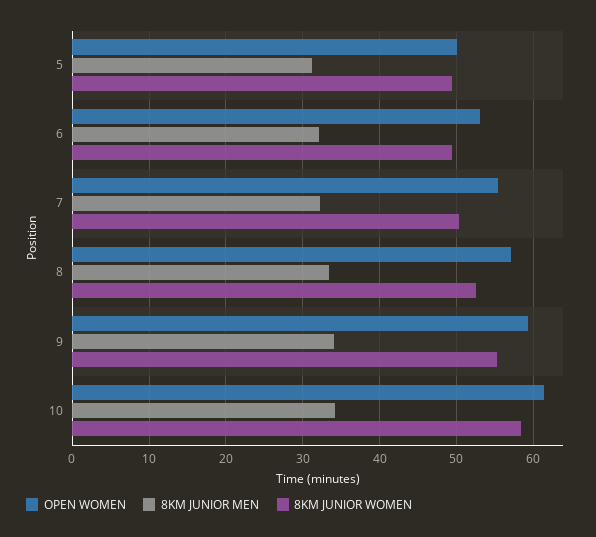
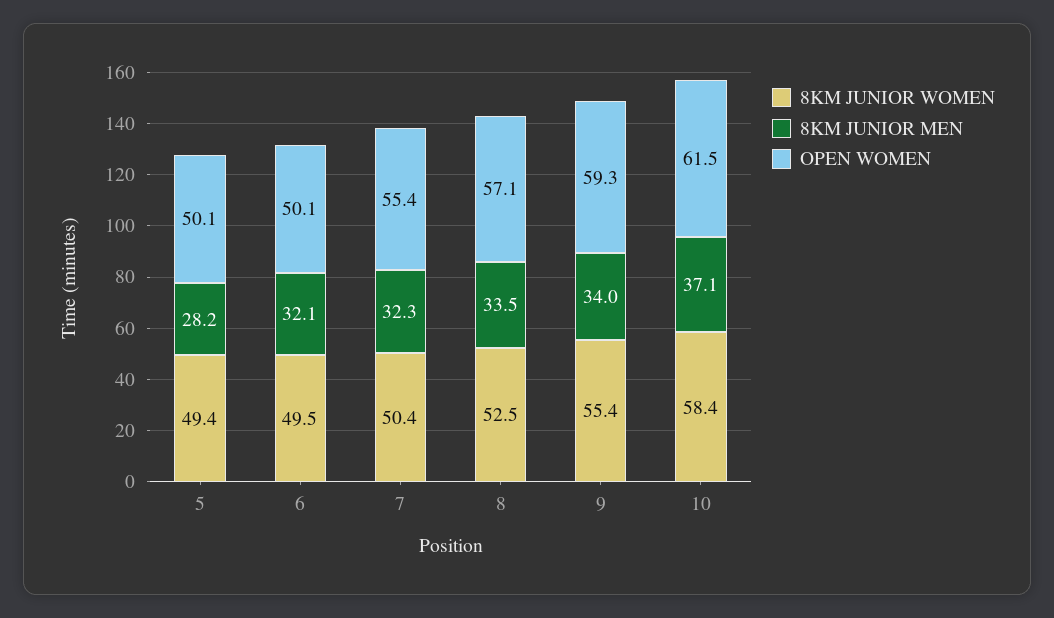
8KM JUNIOR MEN, 5: 31 -> 28.2
OPEN WOMEN, 6: 53 -> 50.1
8KM JUNIOR MEN, 10: 34 -> 37.1

